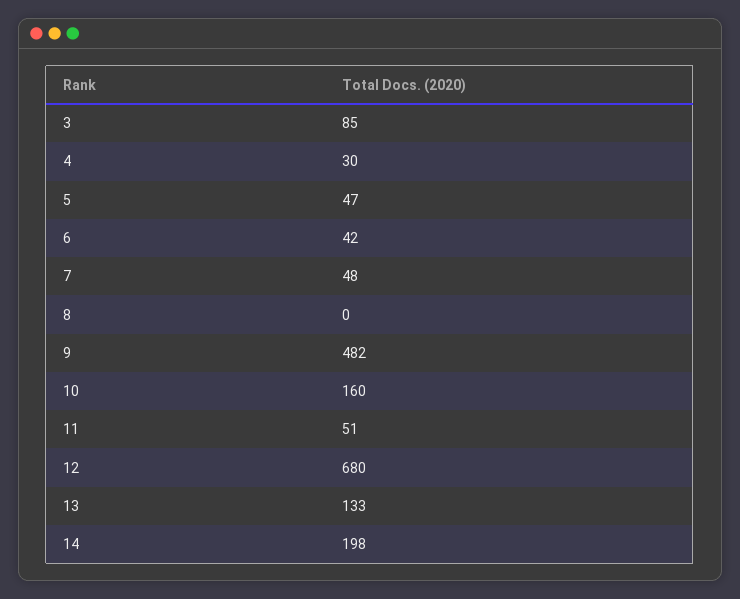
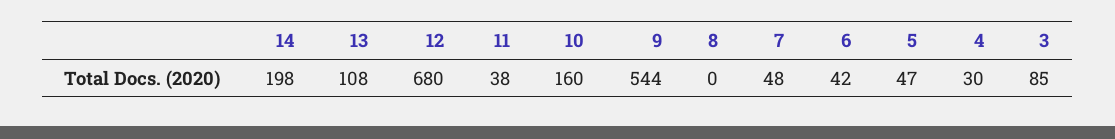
9: 482 -> 544
11: 51 -> 38
13: 133 -> 108

